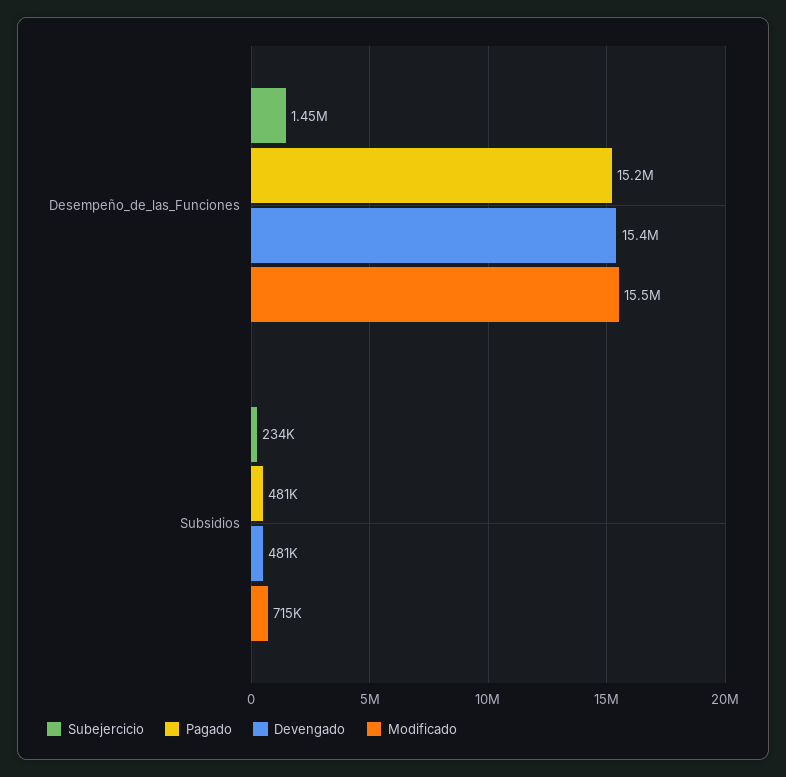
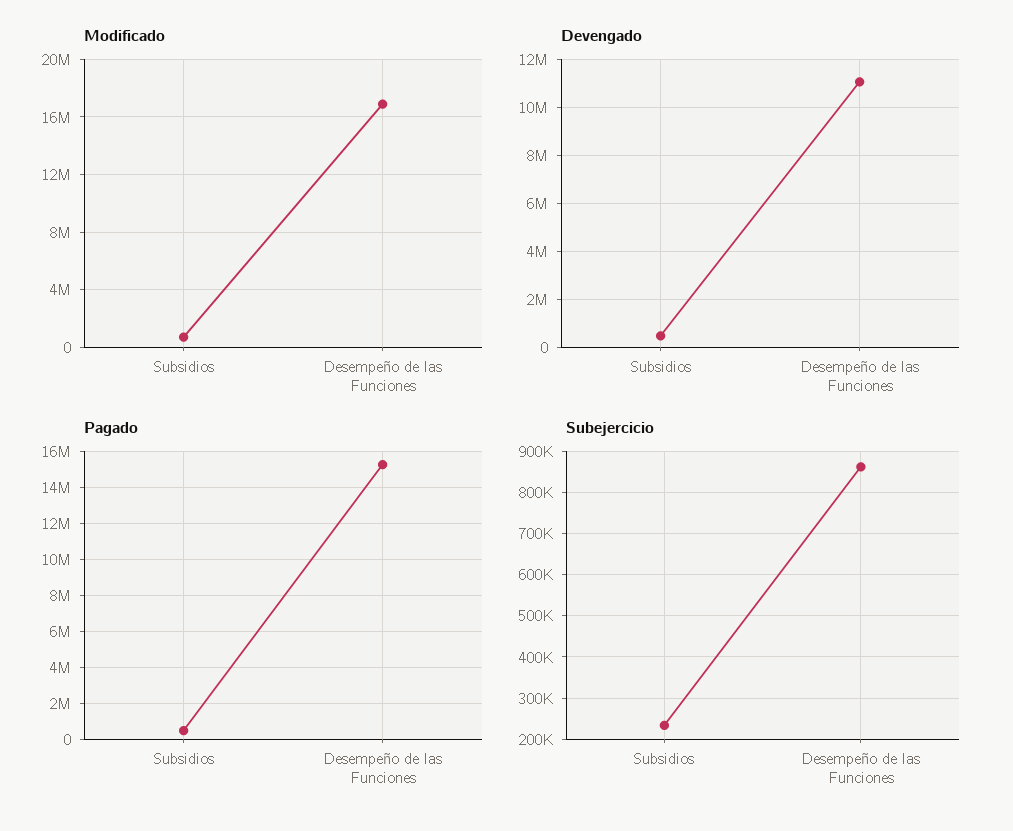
Subejercicio, Desempeño_de_las_Funciones: 1450000 -> 860000
Devengado, Desempeño_de_las_Funciones: 15400000 -> 11000000
Modificado, Desempeño_de_las_Funciones: 15500000 -> 17000000

